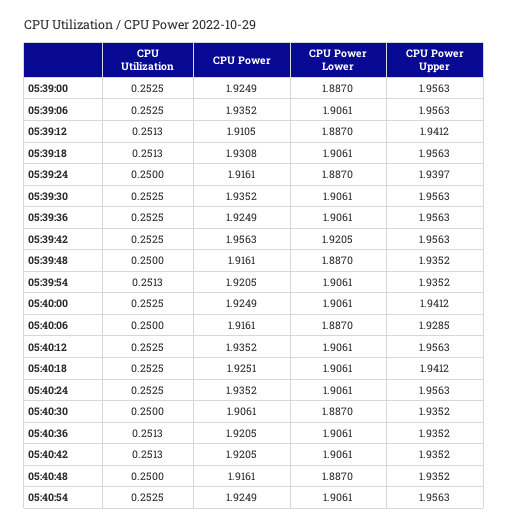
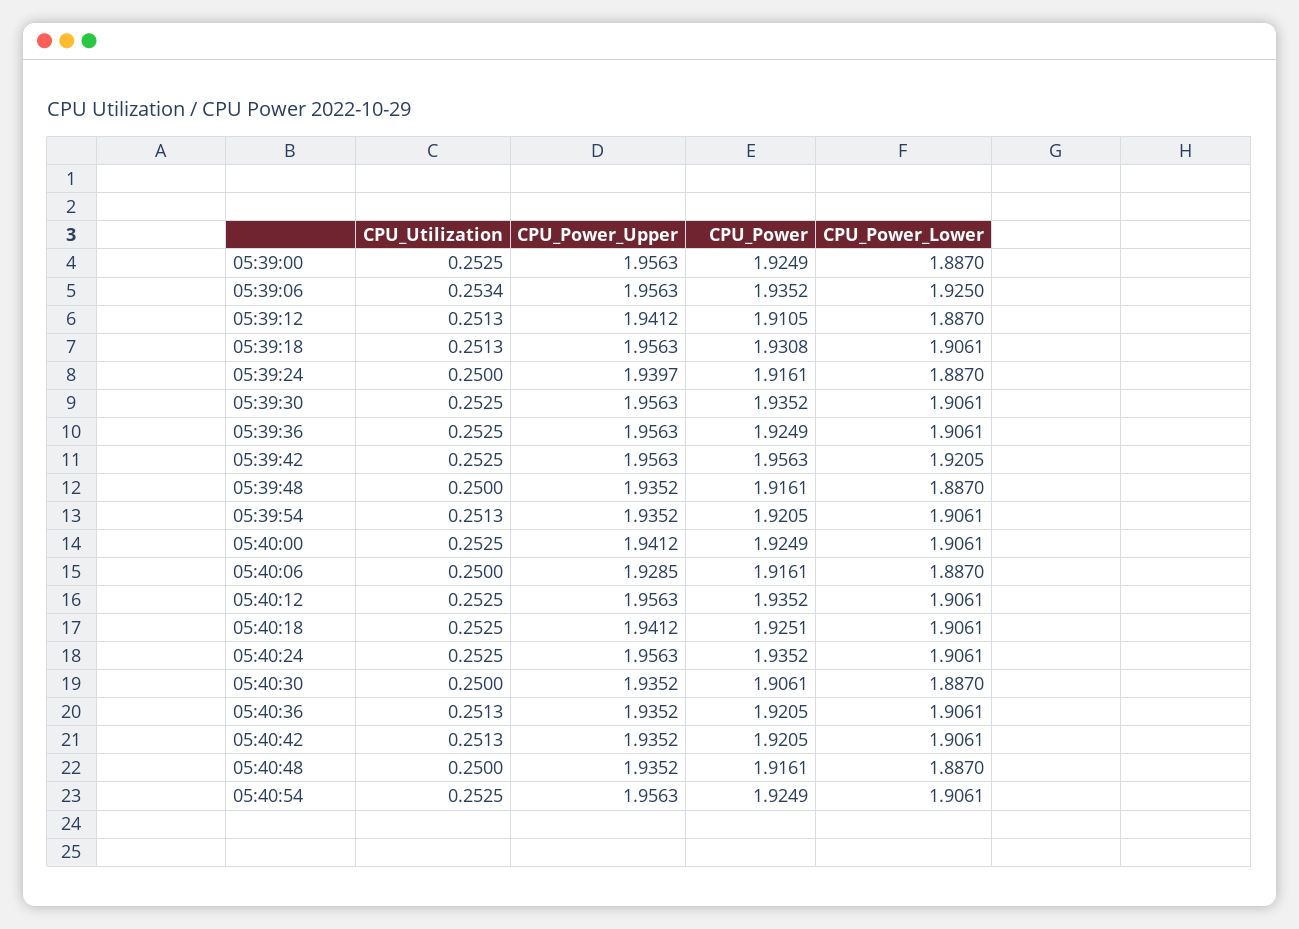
CPU Utilization, 05:39:06: 0.2525 -> 0.2534
CPU Power Lower, 05:39:06: 1.9061 -> 1.925

